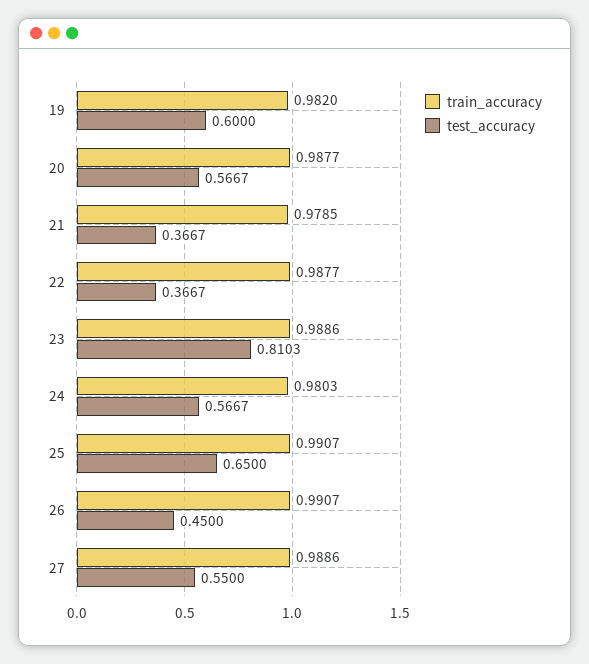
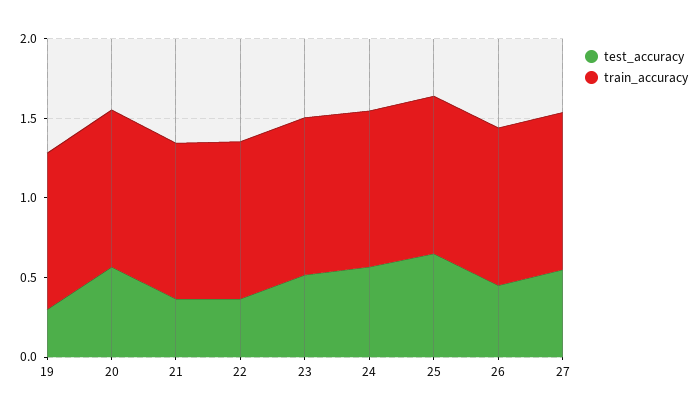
test_accuracy, 19: 0.6 -> 0.3
test_accuracy, 23: 0.8103 -> 0.5

